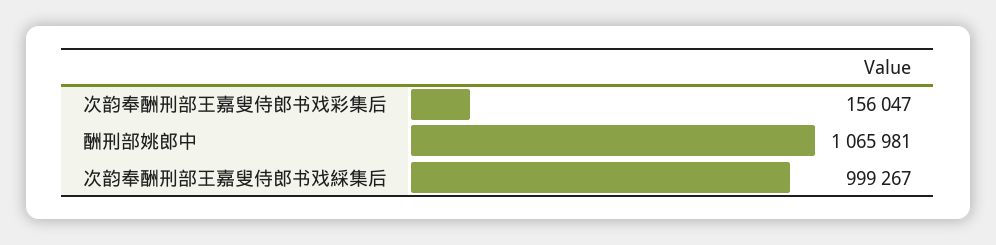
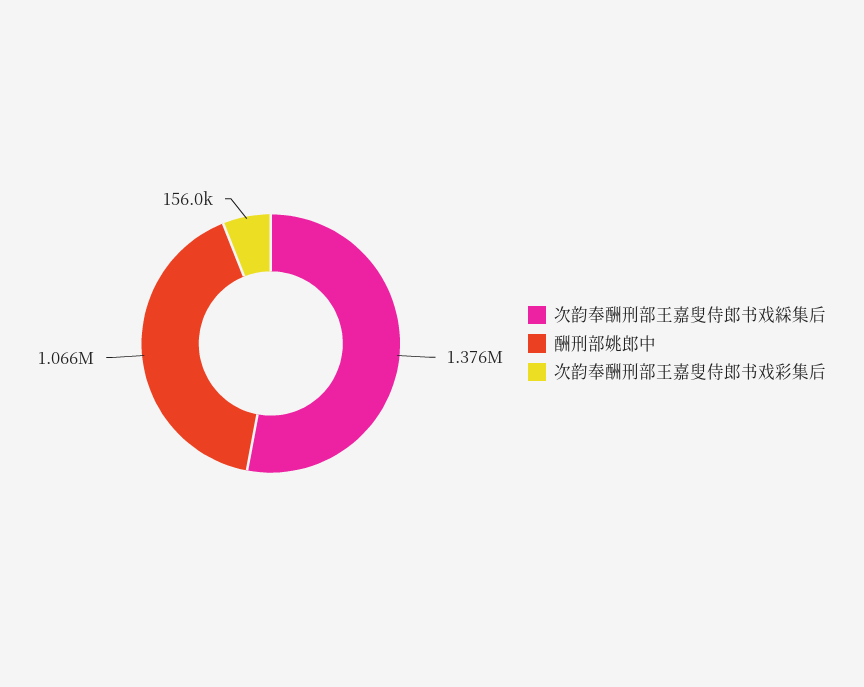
次韵奉酬刑部王嘉叟侍郎书戏綵集后: 999267 -> 1376000

